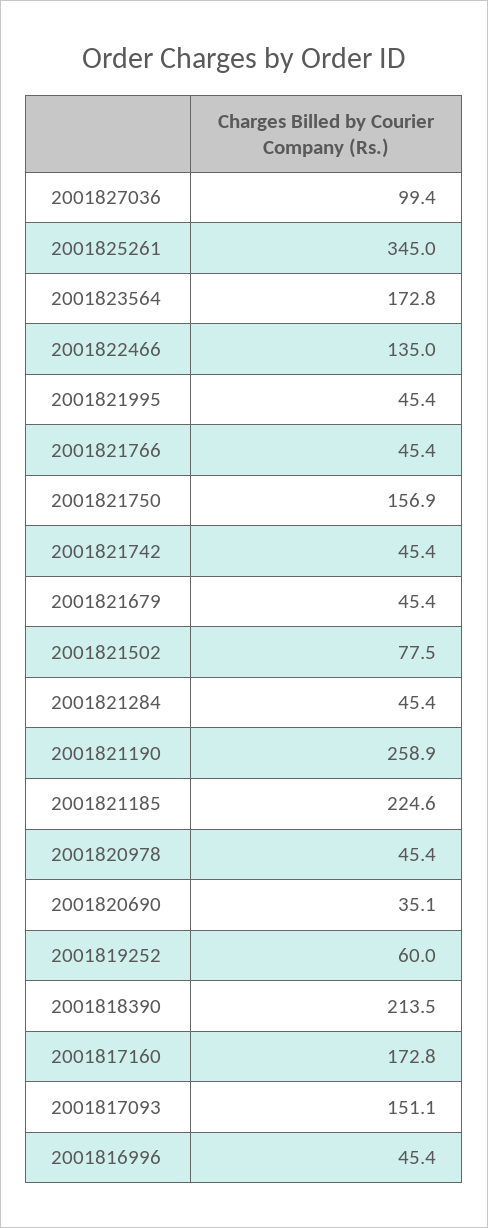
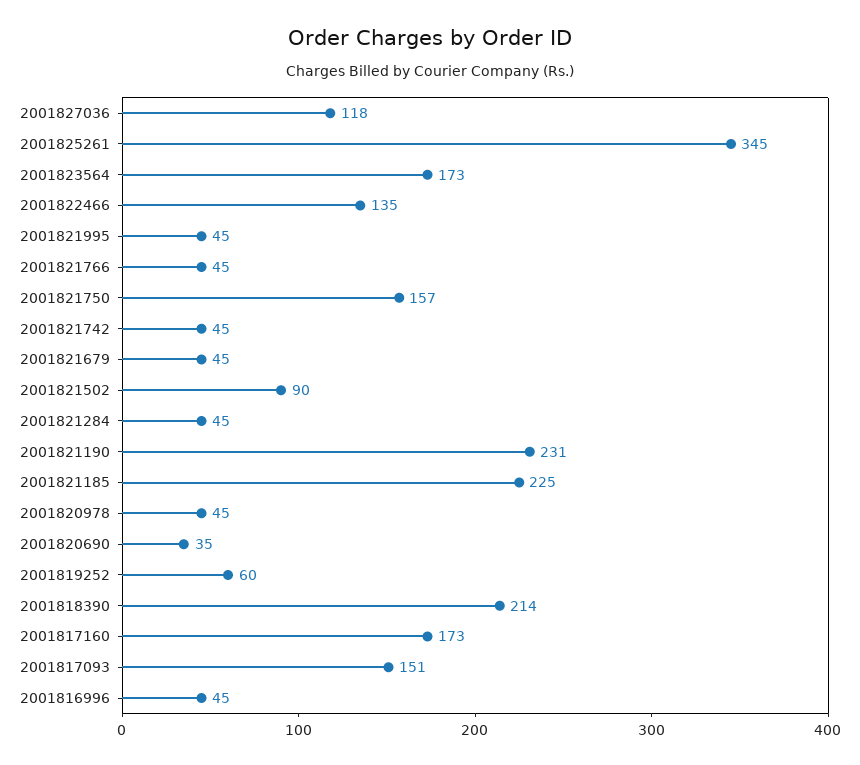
2001827036: 99.4 -> 118
2001821502: 77.5 -> 90
2001821190: 258.9 -> 231

